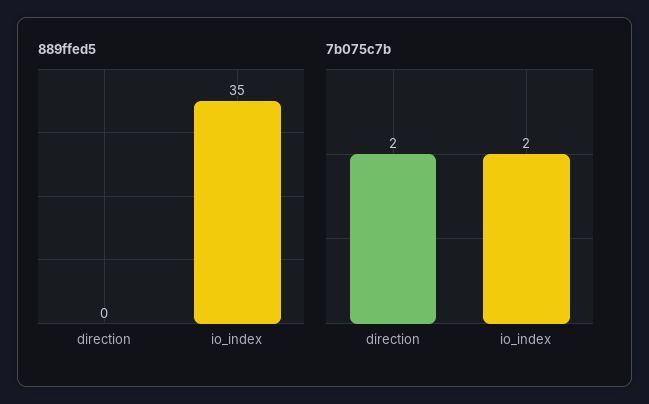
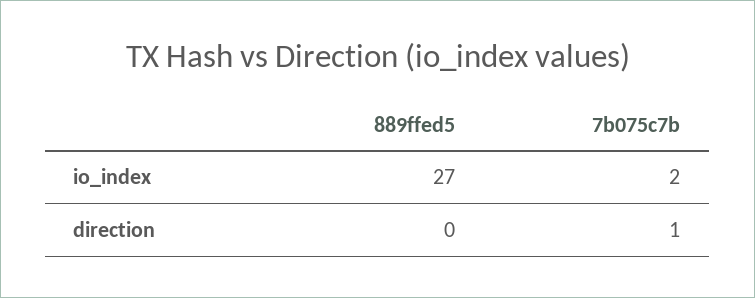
889ffed5, io_index: 35 -> 27
7b075c7b, direction: 2 -> 1

